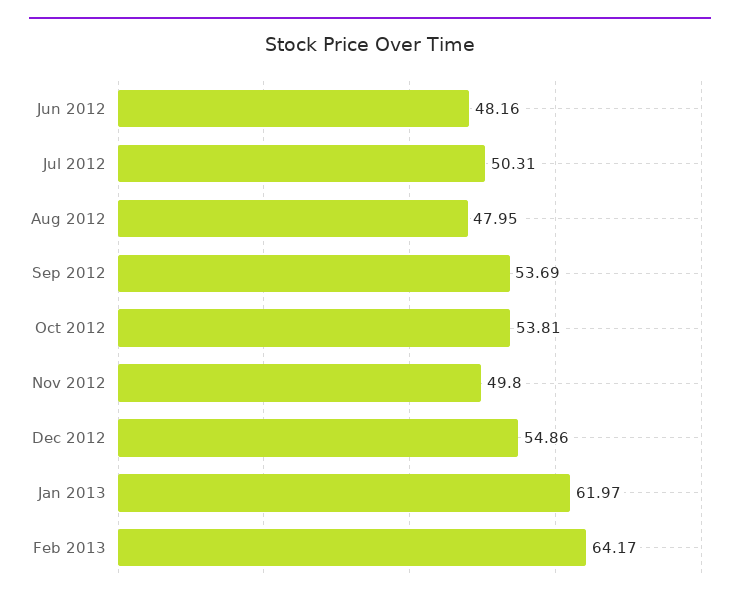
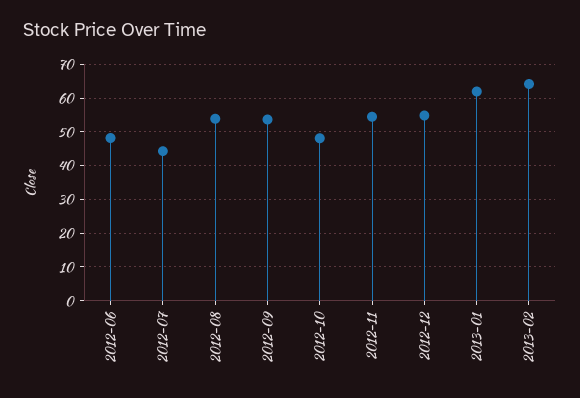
Jul 2012: 50.31 -> 44
Aug 2012: 47.95 -> 54
Oct 2012: 53.81 -> 48
Nov 2012: 49.8 -> 54

